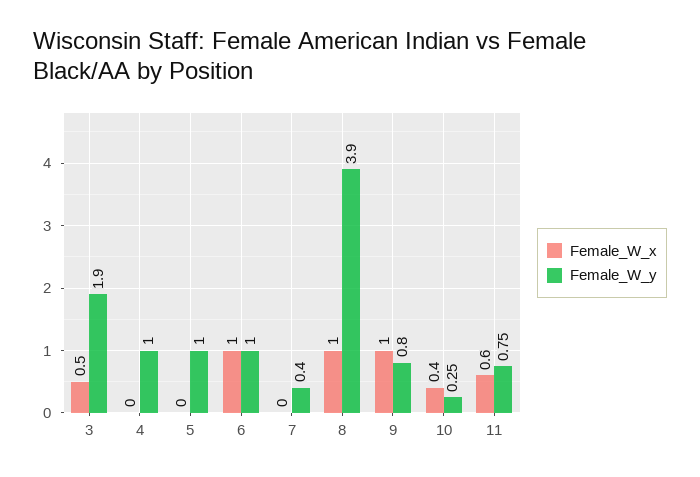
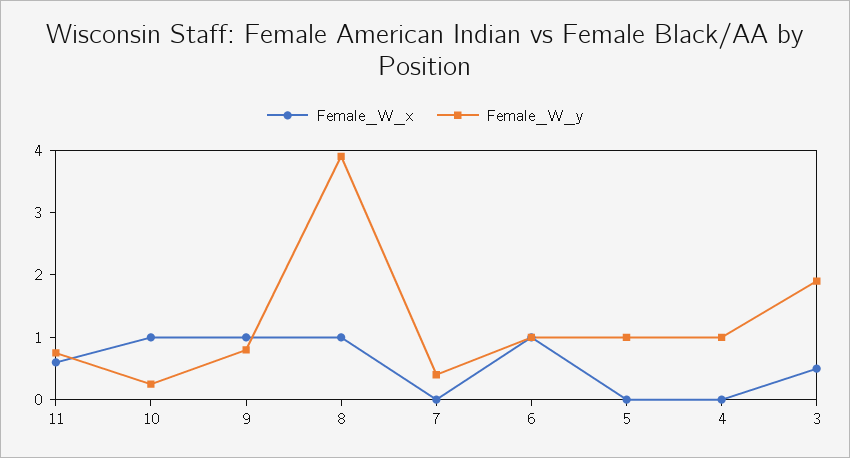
Female_W_x, 10: 0.4 -> 1

